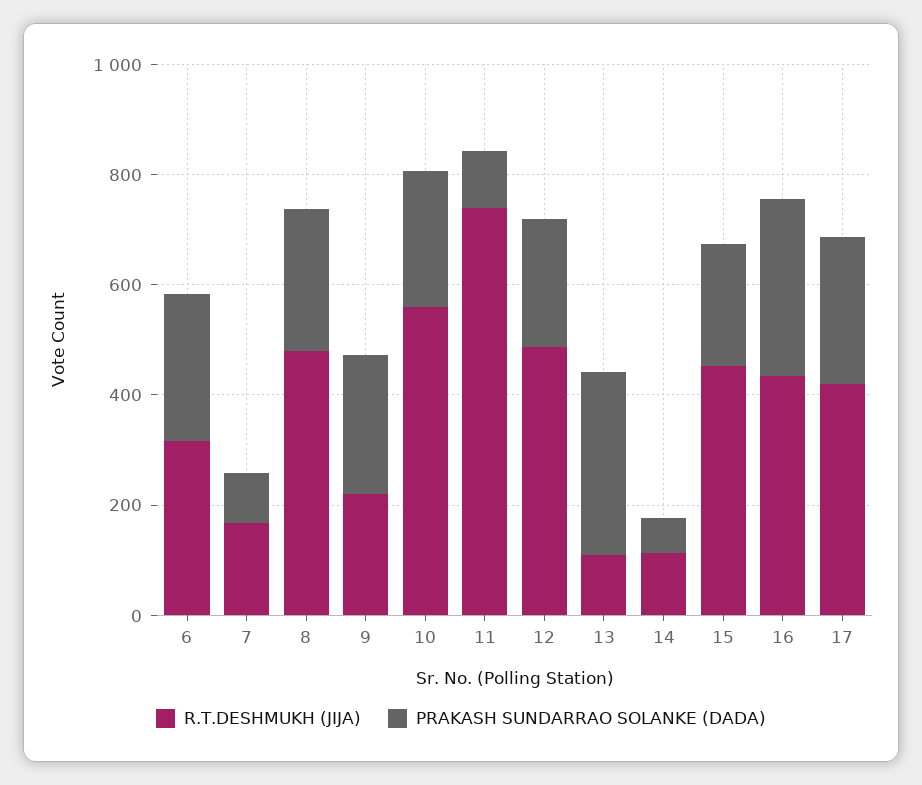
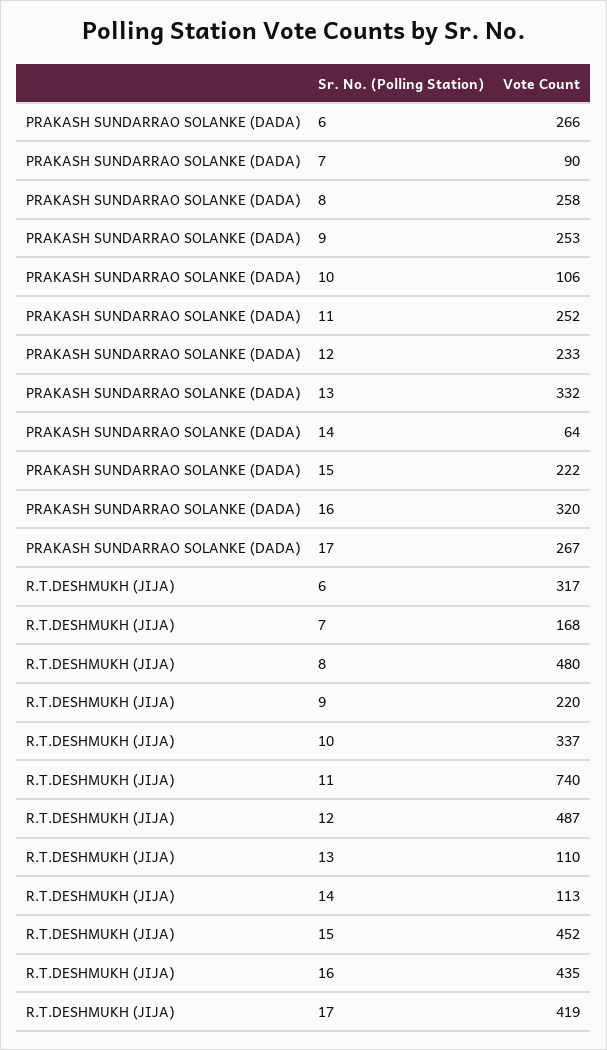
R.T.DESHMUKH (JIJA), 10: 550 -> 337
PRAKASH SUNDARRAO SOLANKE (DADA), 10: 250 -> 106
PRAKASH SUNDARRAO SOLANKE (DADA), 11: 100 -> 252

